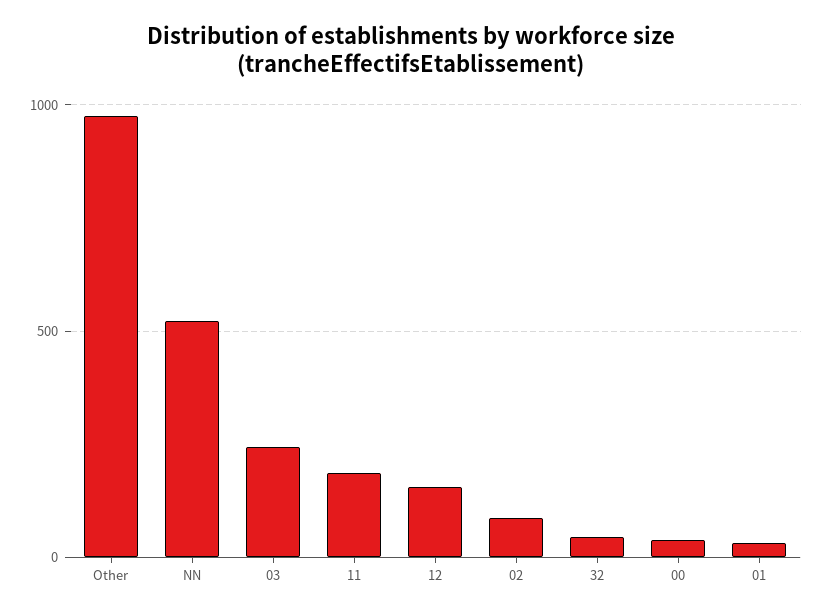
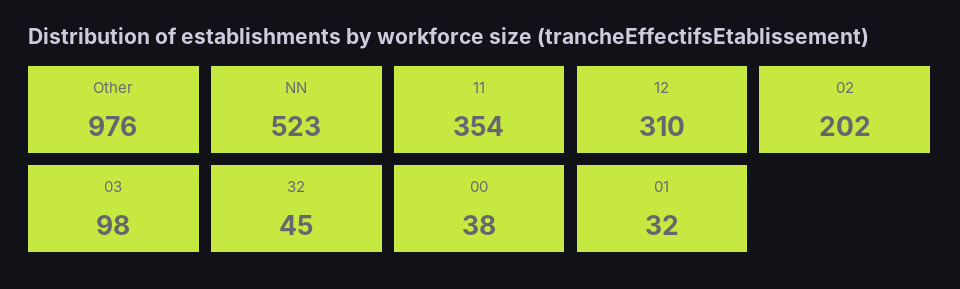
03: 250 -> 98
11: 200 -> 354
12: 150 -> 310
02: 100 -> 202

